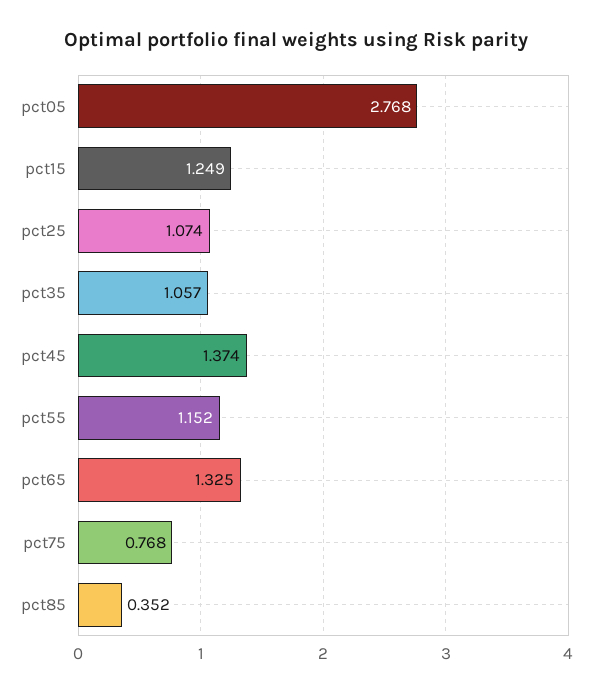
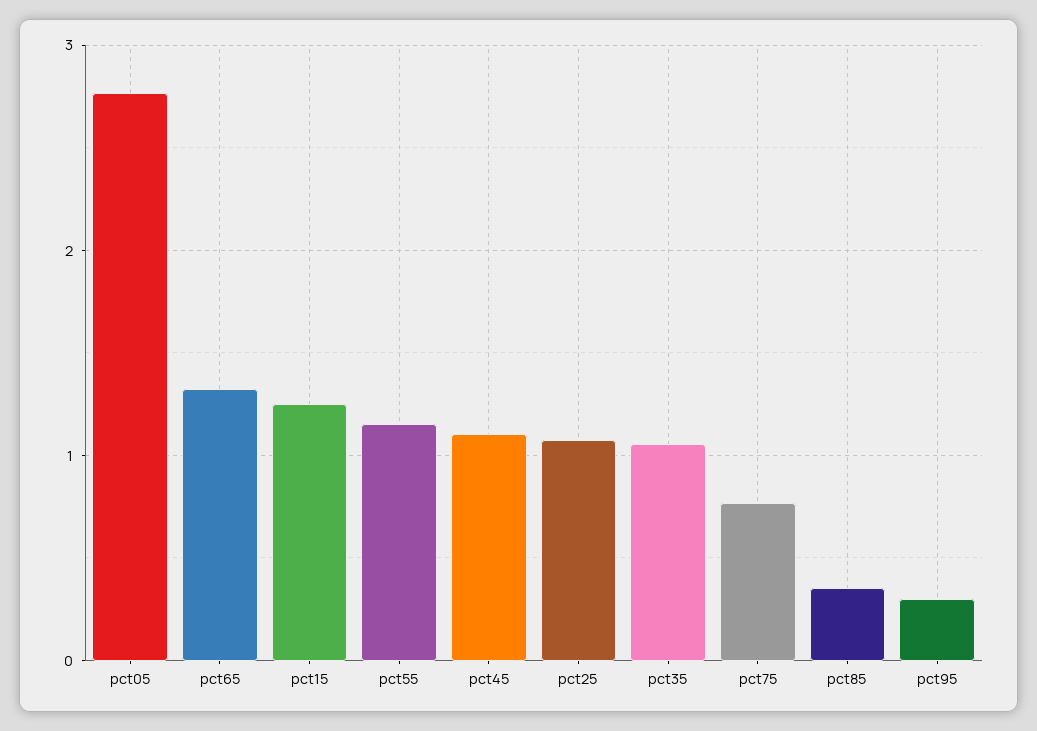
pct45: 1.374 -> 1.1
pct95: none -> 0.3

